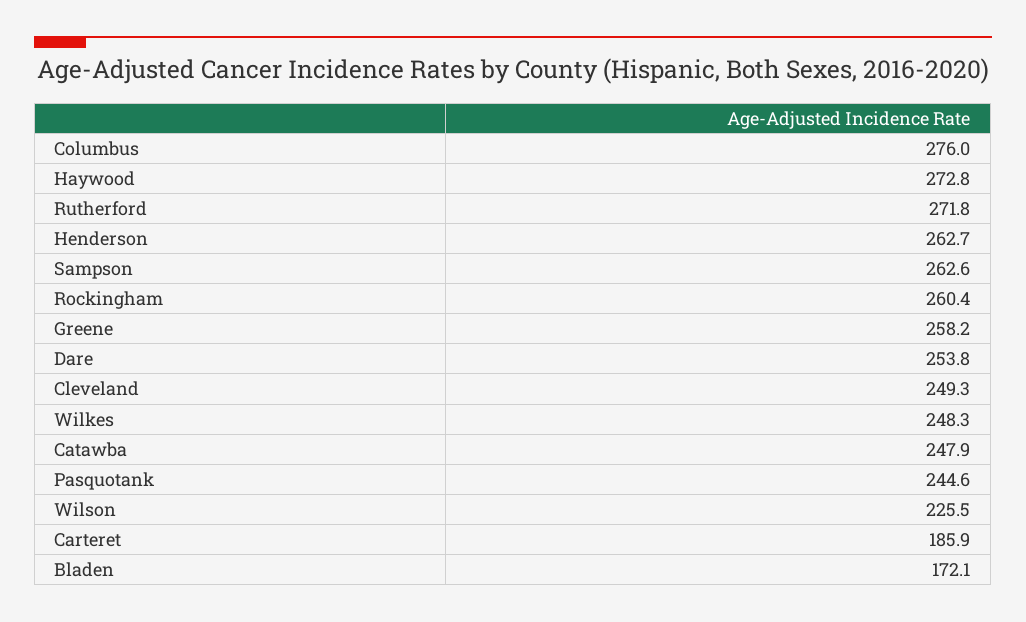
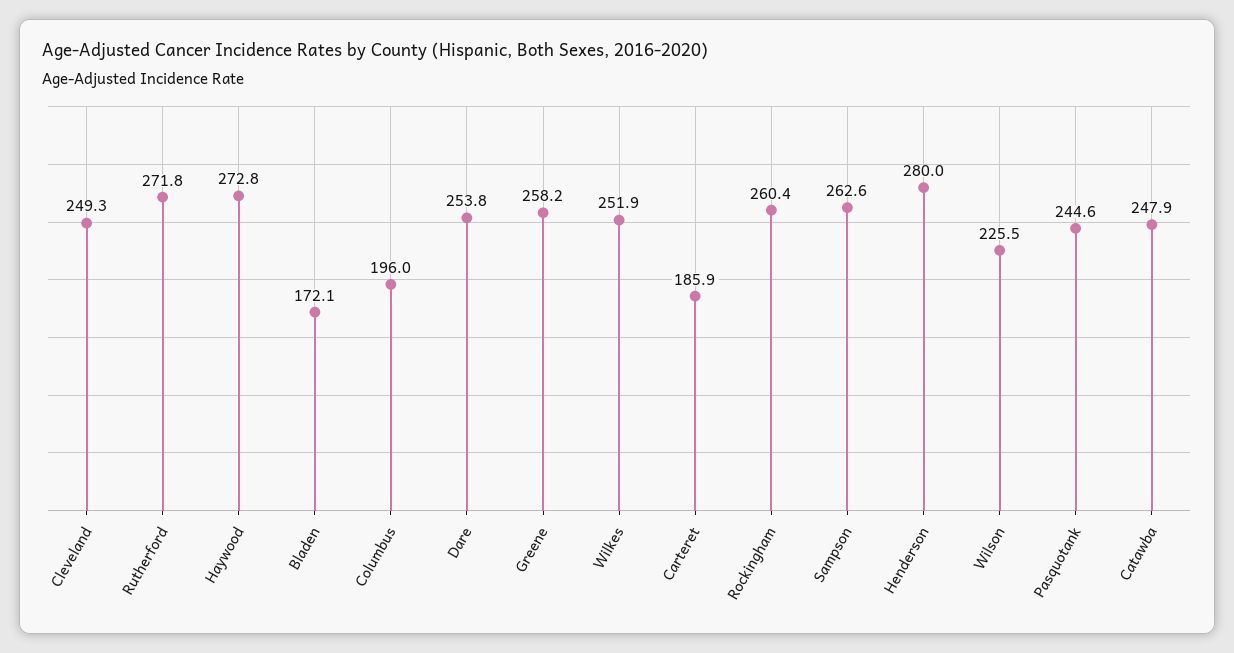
Columbus: 276 -> 196
Henderson: 262.7 -> 280
Wilkes: 248.3 -> 251.9

